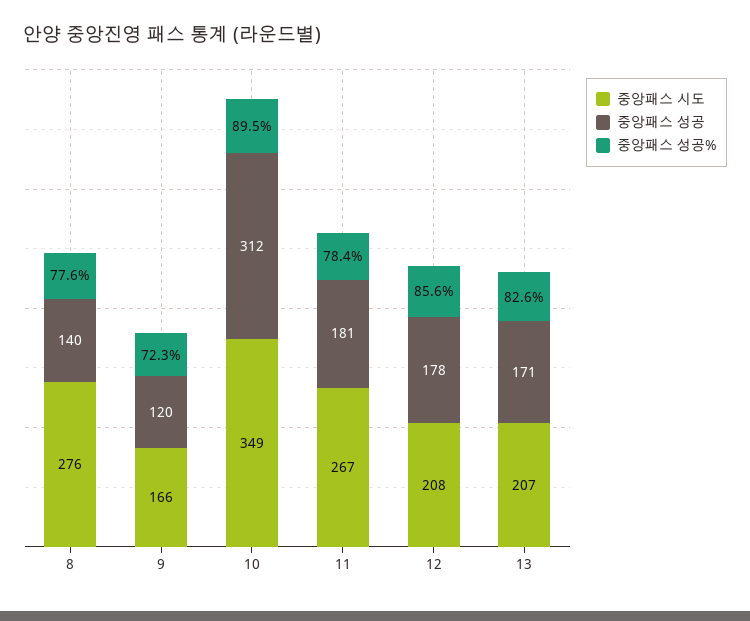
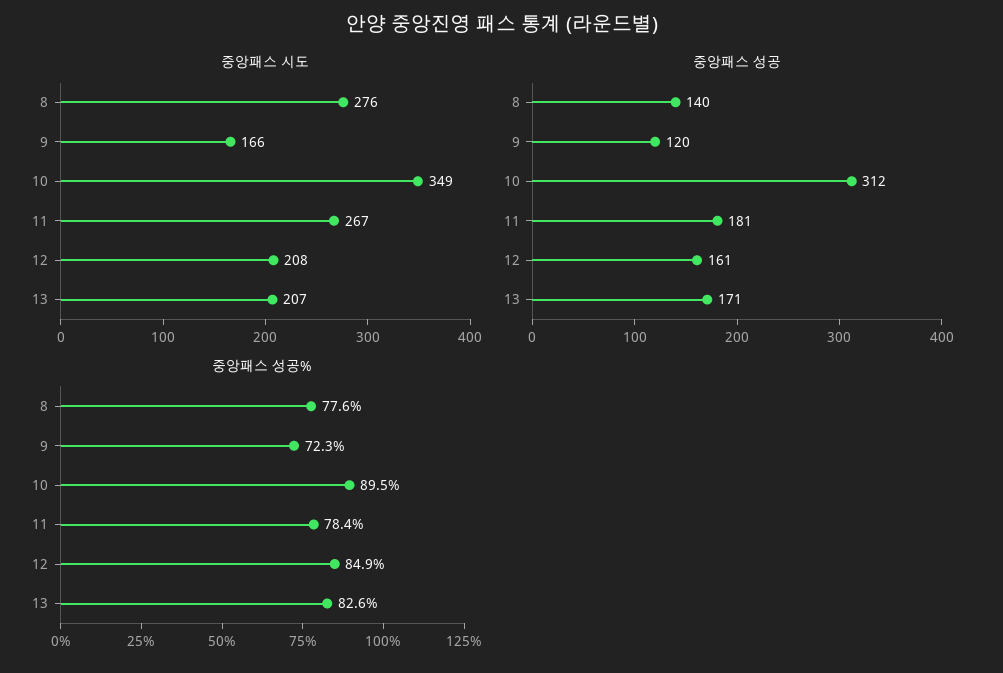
중앙패스 성공, 12: 178 -> 161
중앙패스 성공%, 12: 85.6 -> 84.9

